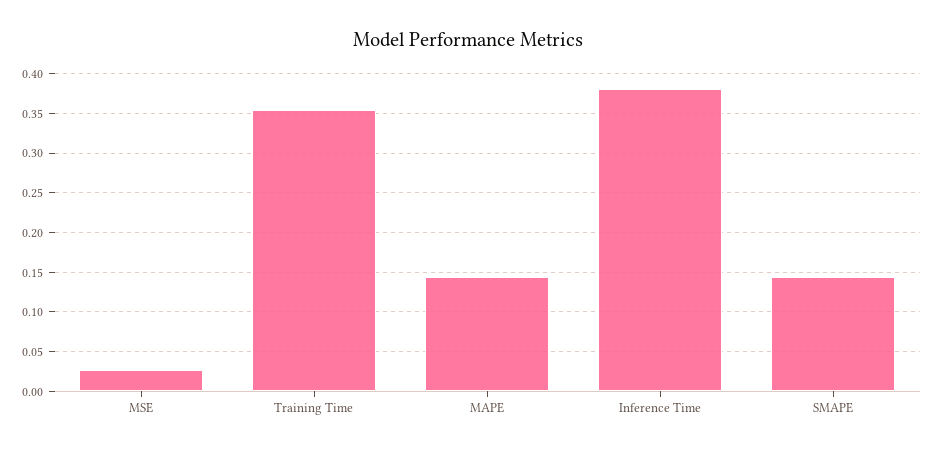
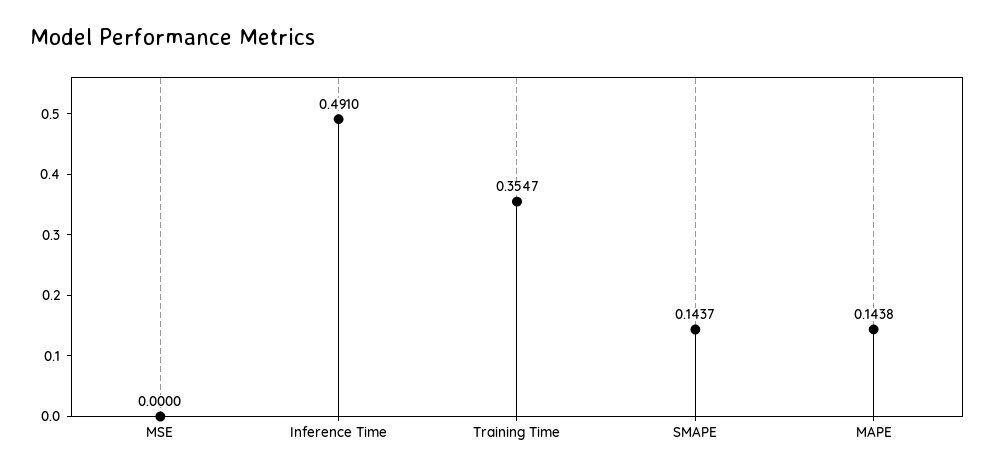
MSE: 0.03 -> 0
Inference Time: 0.38 -> 0.491

